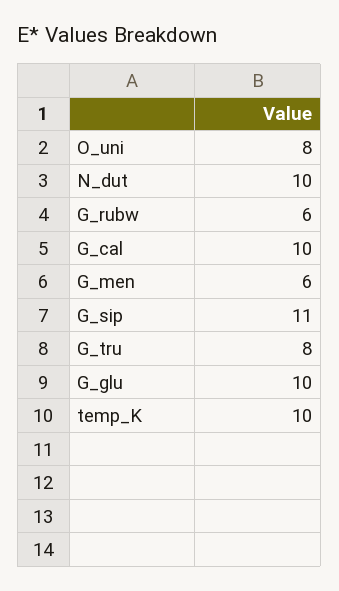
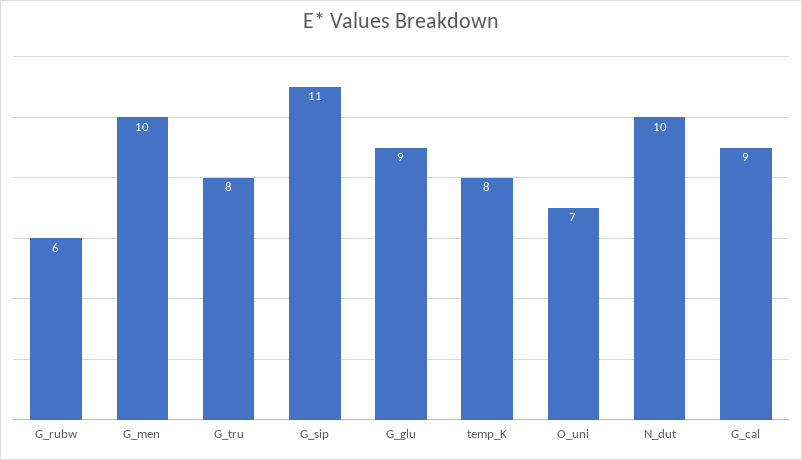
O_uni: 8 -> 7
G_cal: 10 -> 9
G_men: 6 -> 10
G_glu: 10 -> 9
temp_K: 10 -> 8

